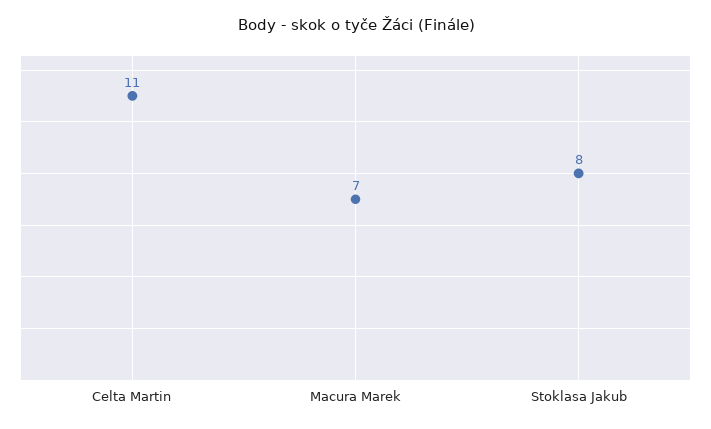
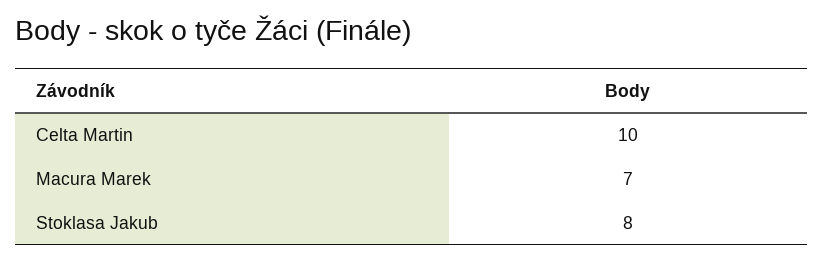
Celta Martin: 11 -> 10

